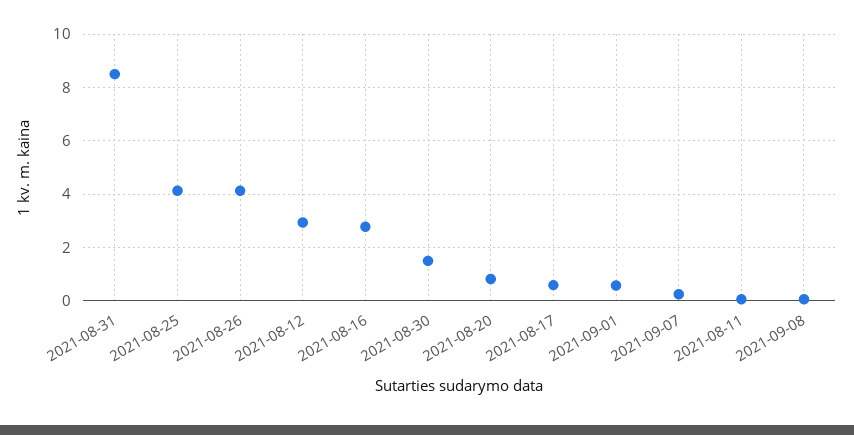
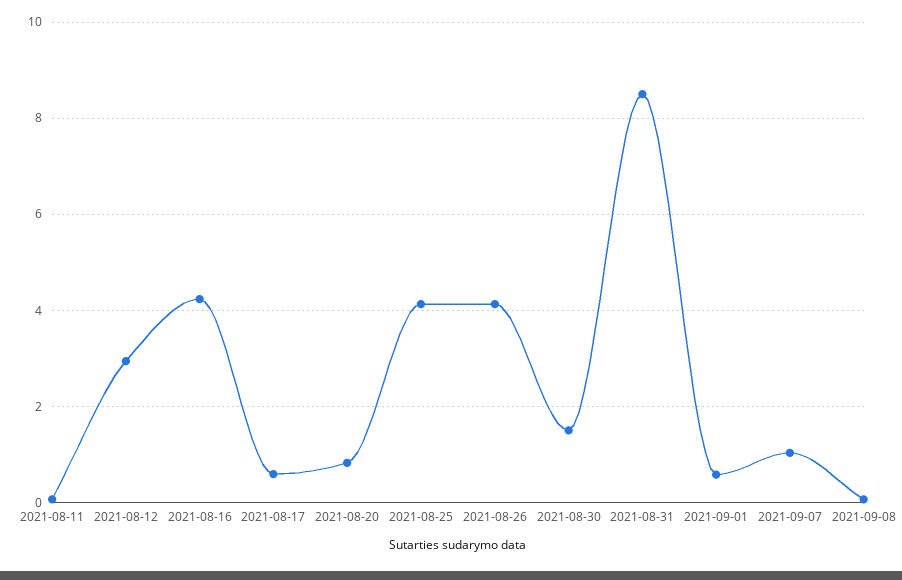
2021-08-16: 2.75 -> 4.2
2021-09-07: 0.25 -> 1

